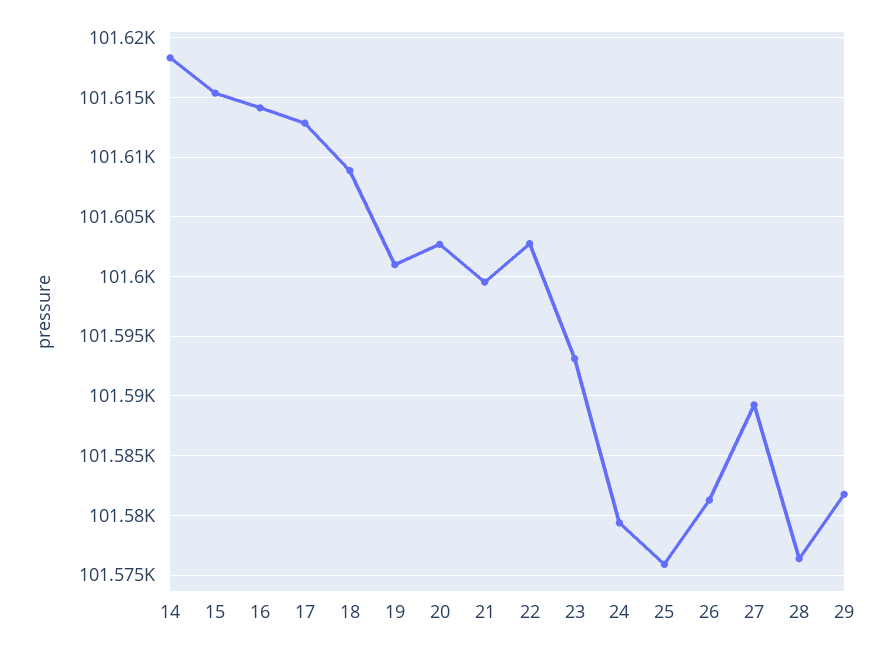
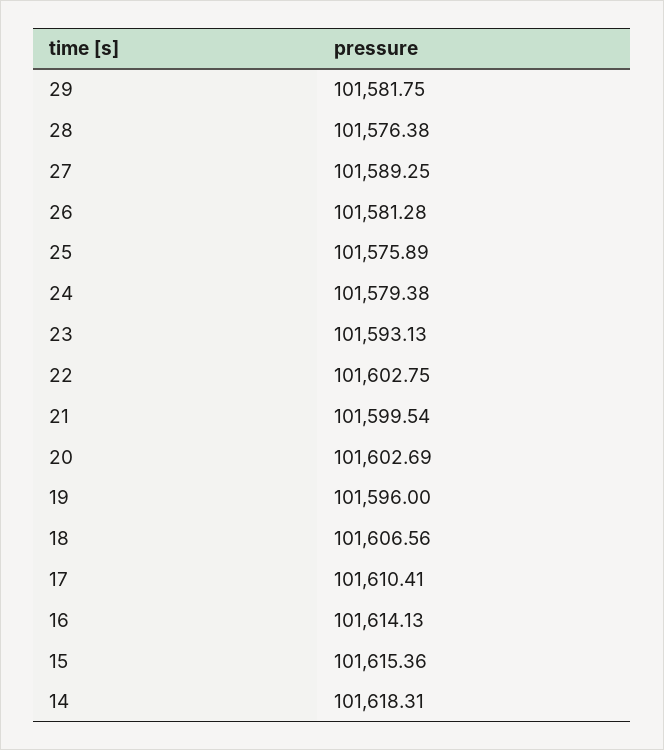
17: 101613 -> 101610.41
18: 101609 -> 101606.56
19: 101601 -> 101596

